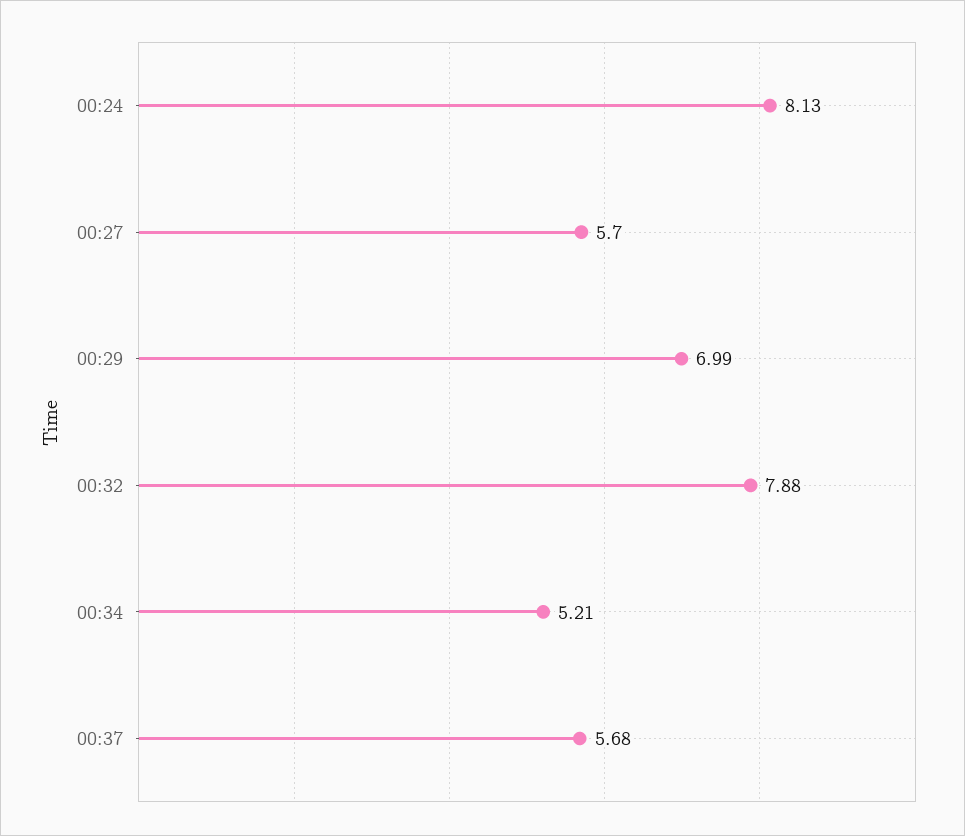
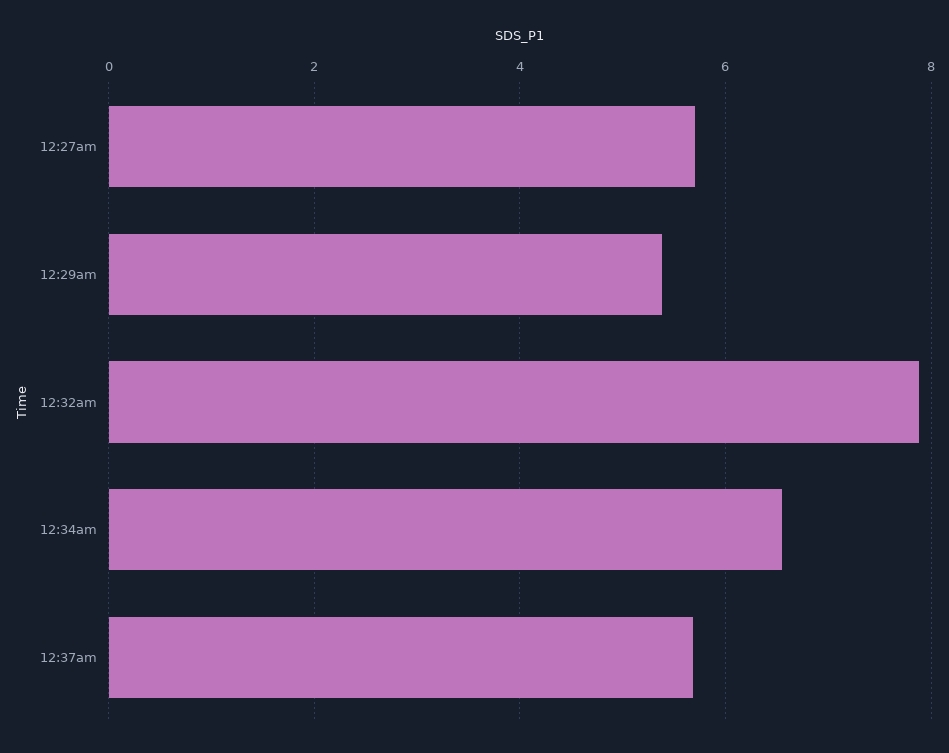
00:24: 8.13 -> none
00:29: 6.99 -> 5.4
00:34: 5.21 -> 6.6

